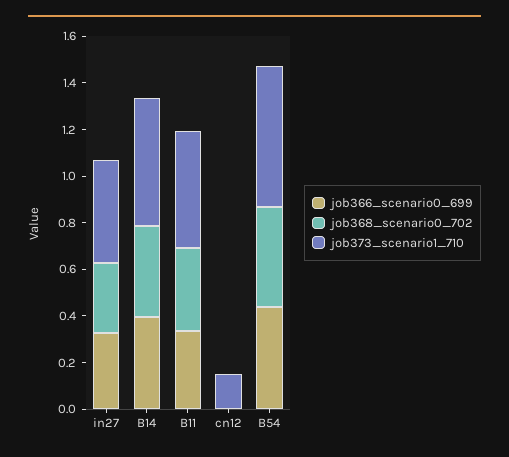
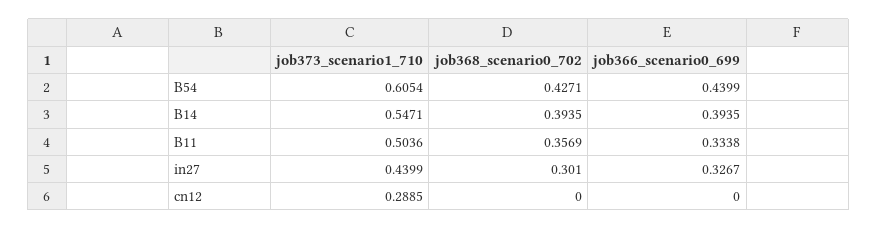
job373_scenario1_710, cn12: 0.15 -> 0.2885

